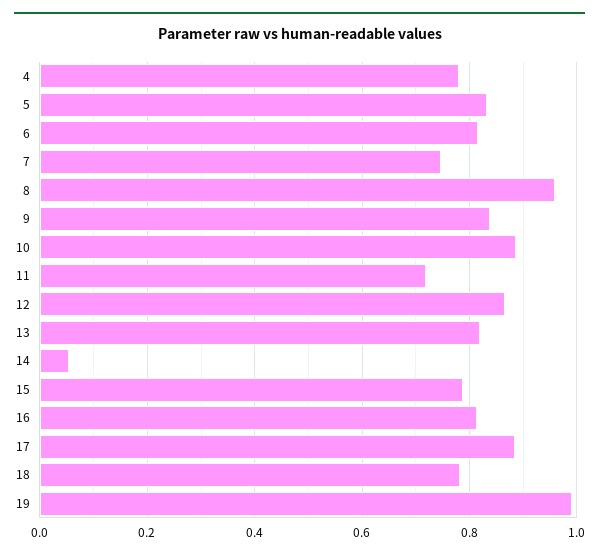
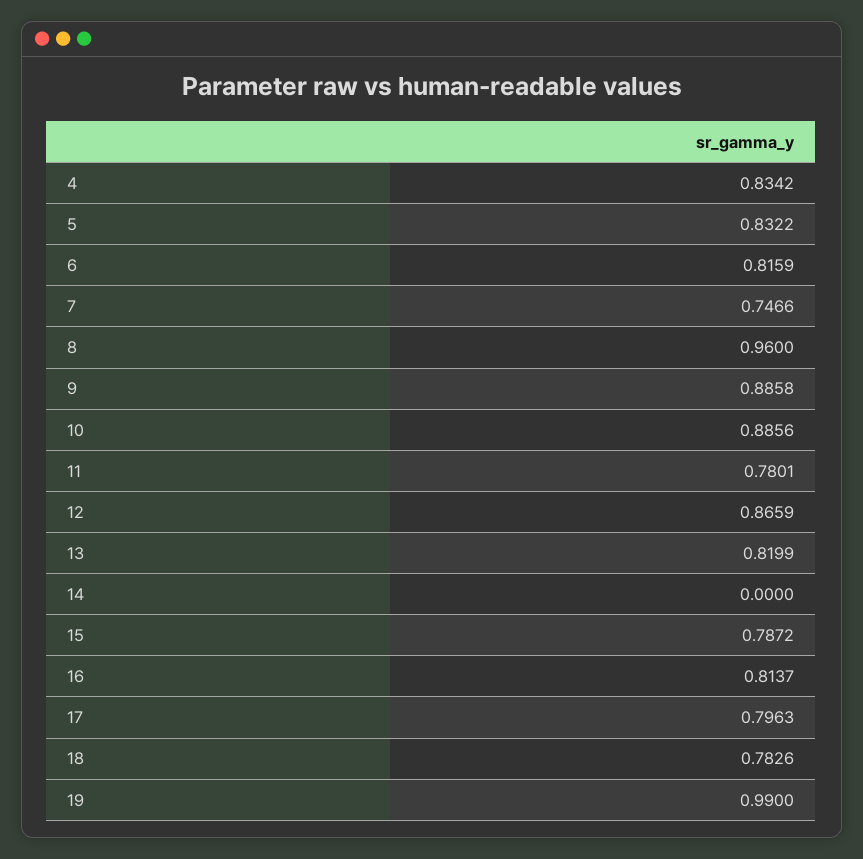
4: 0.78 -> 0.8342
9: 0.84 -> 0.8858
11: 0.72 -> 0.7801
14: 0.06 -> 0
17: 0.88 -> 0.7963

